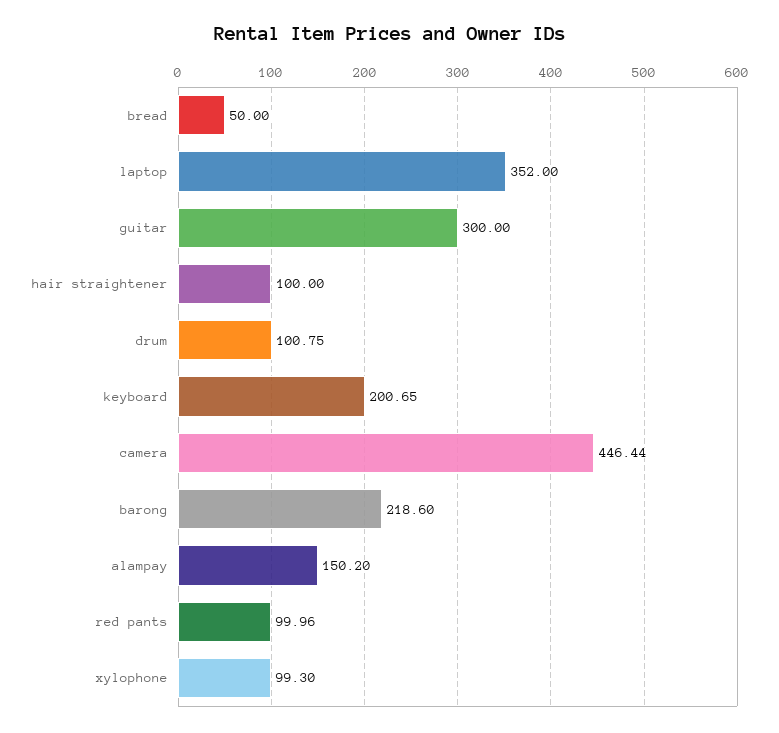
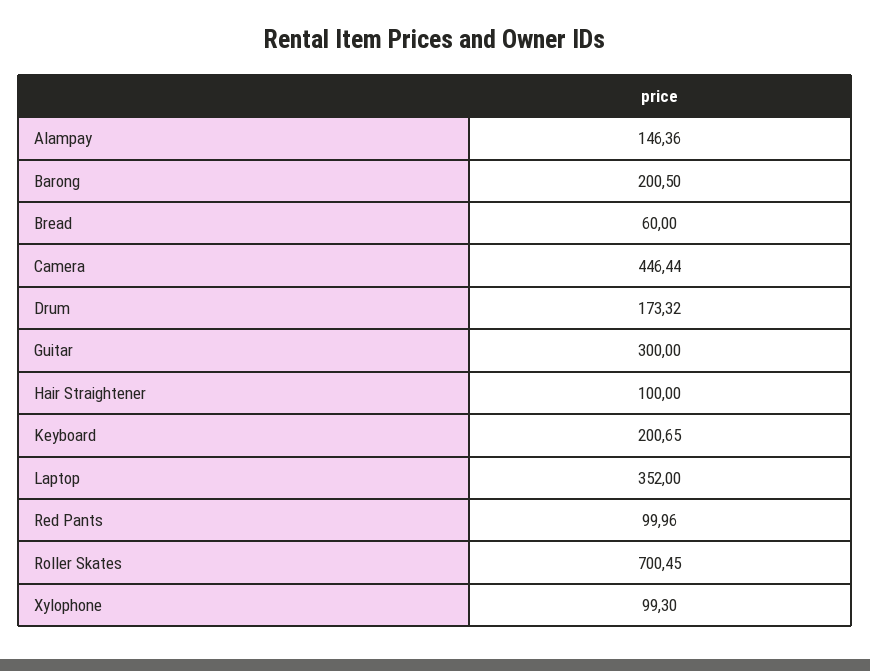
bread: 50 -> 60
drum: 100.75 -> 173.32
barong: 218.6 -> 200.5
alampay: 150.2 -> 146.36
Roller Skates: none -> 700.45

